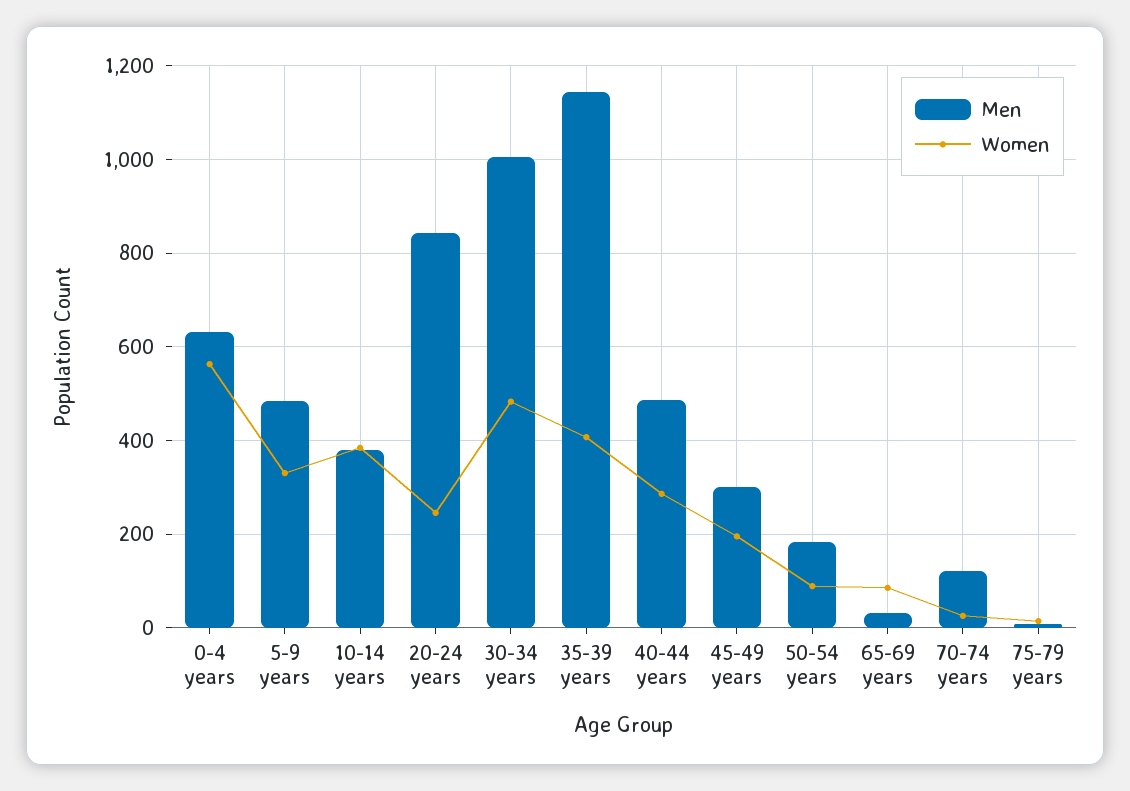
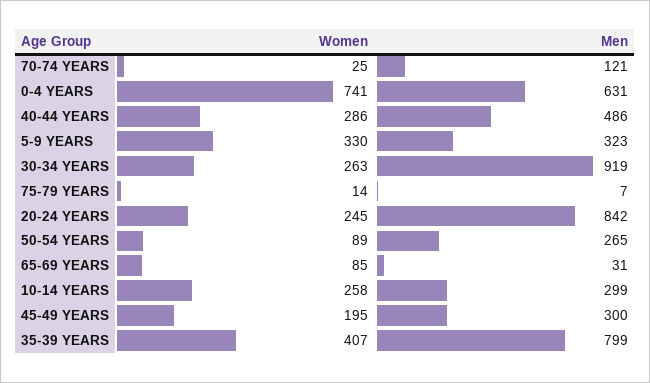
Women, 0-4 years: 560 -> 741
Men, 5-9 years: 480 -> 323
Men, 10-14 years: 380 -> 299
Women, 10-14 years: 380 -> 258
Men, 30-34 years: 1000 -> 919
Women, 30-34 years: 480 -> 263
Men, 35-39 years: 1140 -> 799
Men, 50-54 years: 180 -> 265

